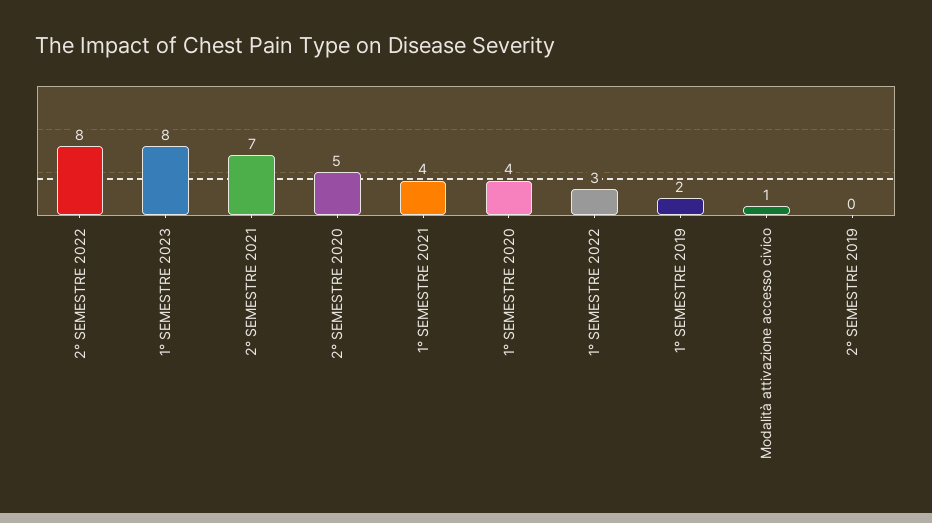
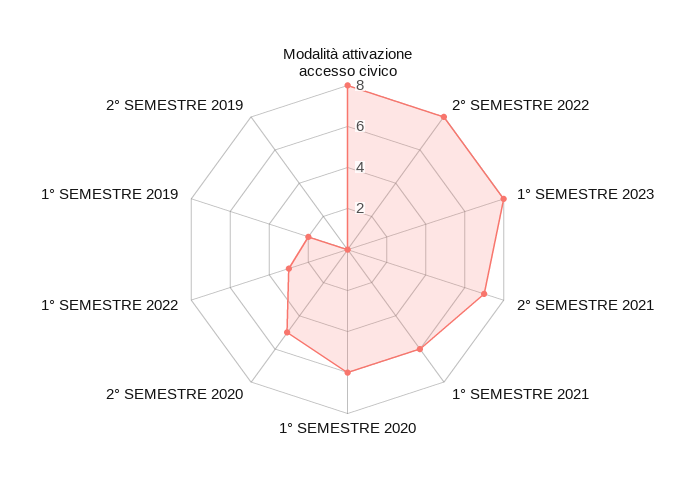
1° SEMESTRE 2021: 4 -> 6
1° SEMESTRE 2020: 4 -> 6
Modalità attivazione accesso civico: 1 -> 8

